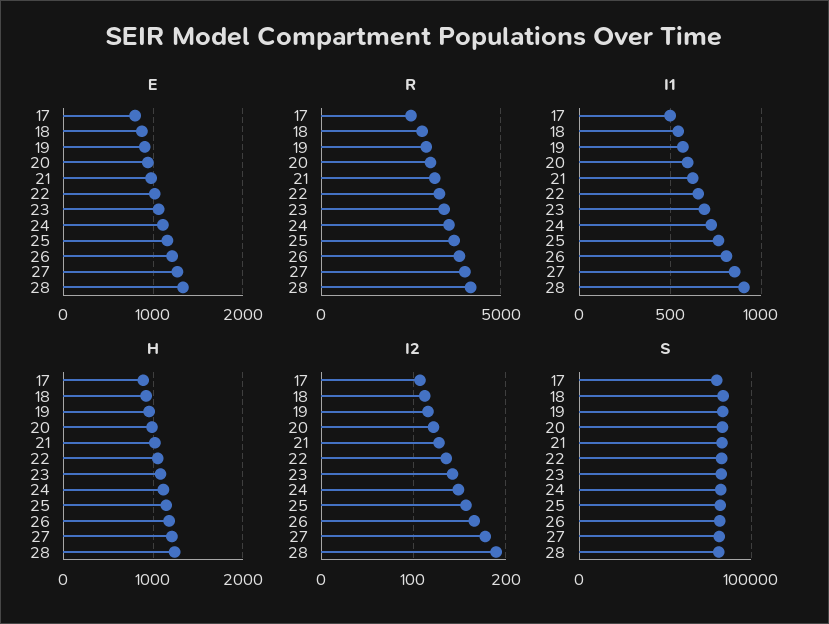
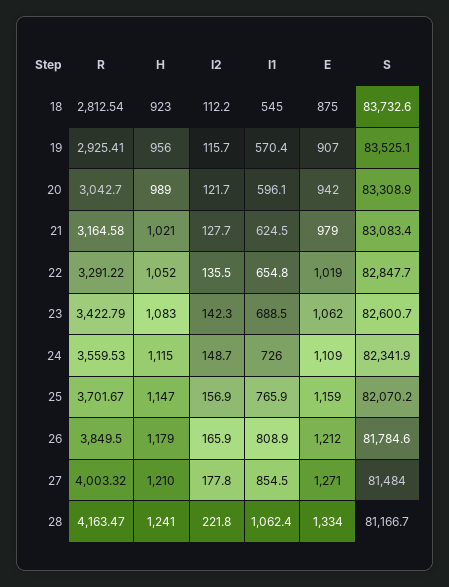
E, 17: 800 -> none
R, 17: 2500 -> none
I1, 17: 500 -> none
I1, 28: 900 -> 1062.4
H, 17: 900 -> none
I2, 17: 110 -> none
I2, 28: 190 -> 221.8
S, 17: 80000 -> none

